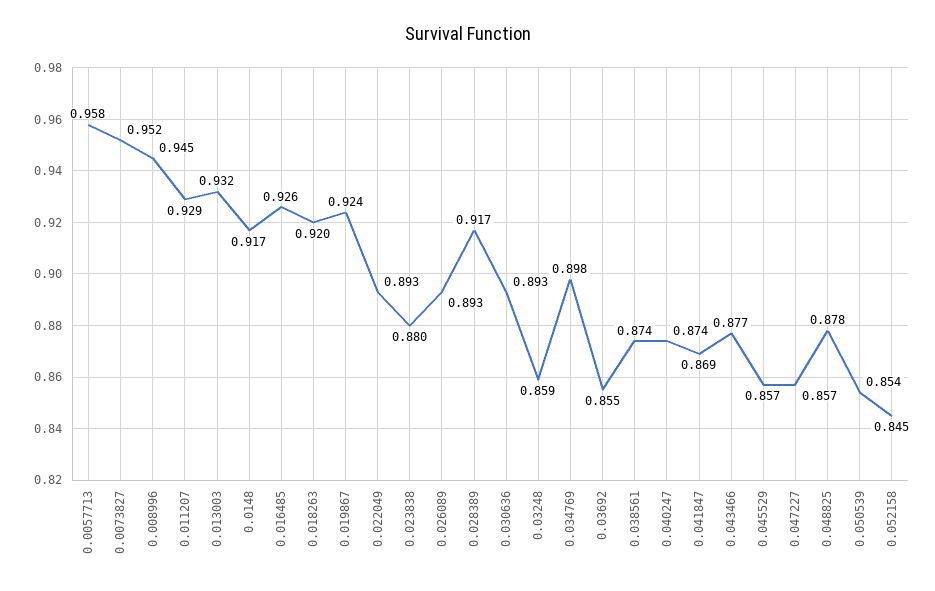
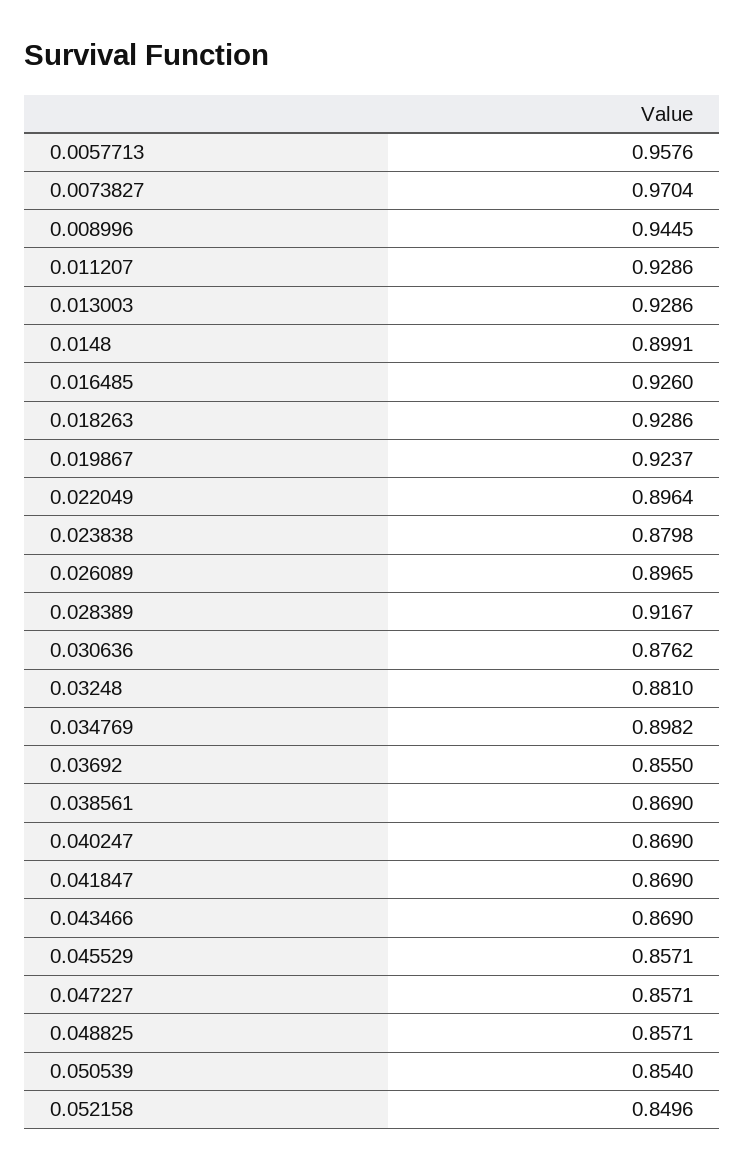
0.0073827: 0.952 -> 0.9704
0.013003: 0.932 -> 0.9286
0.0148: 0.917 -> 0.8991
0.018263: 0.92 -> 0.9286
0.022049: 0.893 -> 0.8964
0.026089: 0.893 -> 0.8965
0.030636: 0.893 -> 0.8762
0.03248: 0.859 -> 0.881
0.038561: 0.874 -> 0.869
0.040247: 0.874 -> 0.869
0.043466: 0.877 -> 0.869
0.048825: 0.878 -> 0.8571
0.052158: 0.845 -> 0.8496

